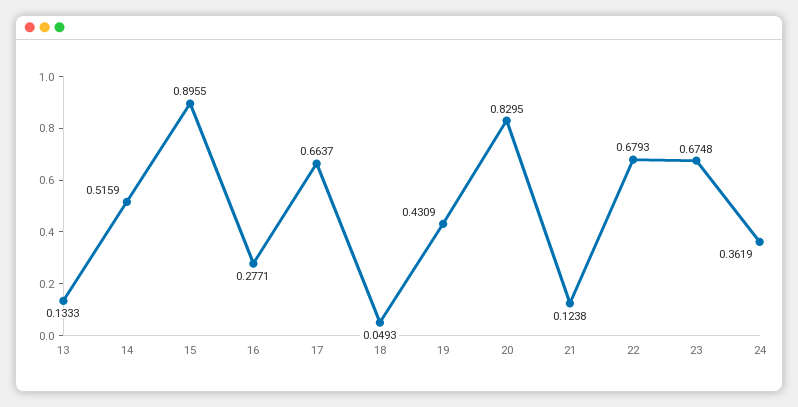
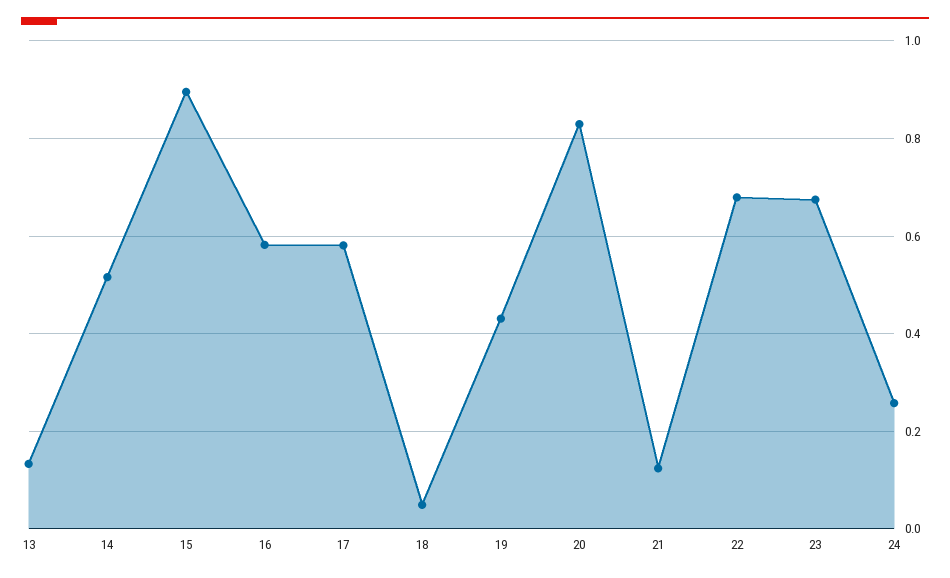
16: 0.2771 -> 0.58
17: 0.6637 -> 0.58
24: 0.3619 -> 0.26

